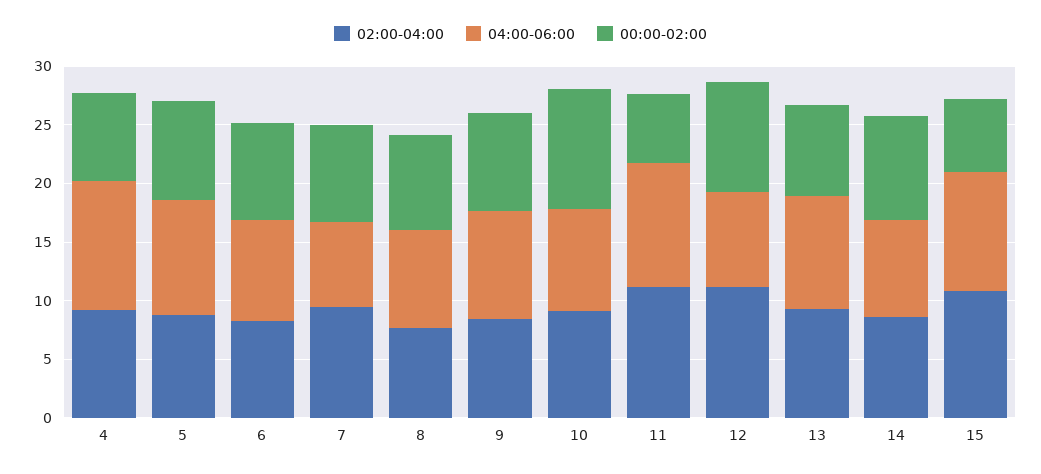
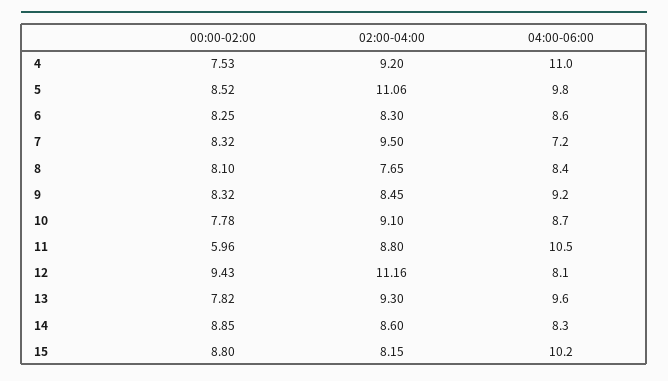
02:00-04:00, 5: 9 -> 11.06
00:00-02:00, 10: 10 -> 7.78
02:00-04:00, 11: 11 -> 8.8
02:00-04:00, 15: 11 -> 8.15
00:00-02:00, 15: 6 -> 8.8

